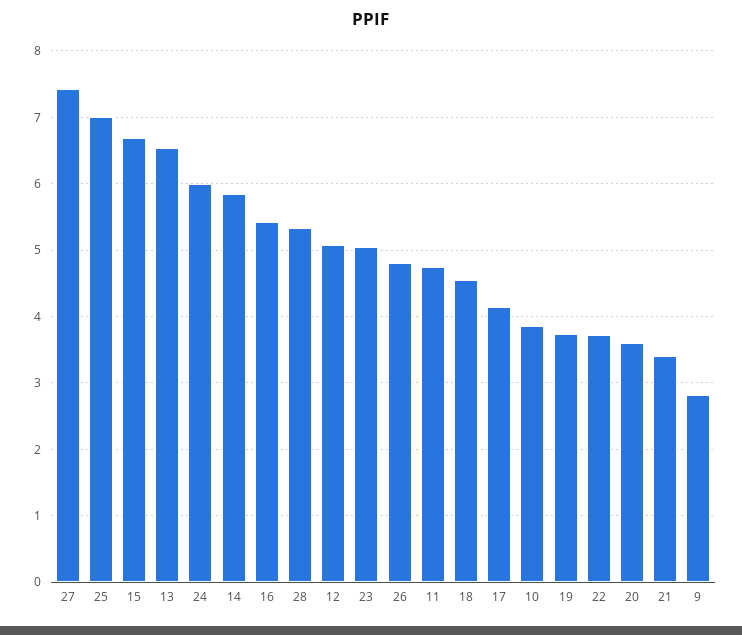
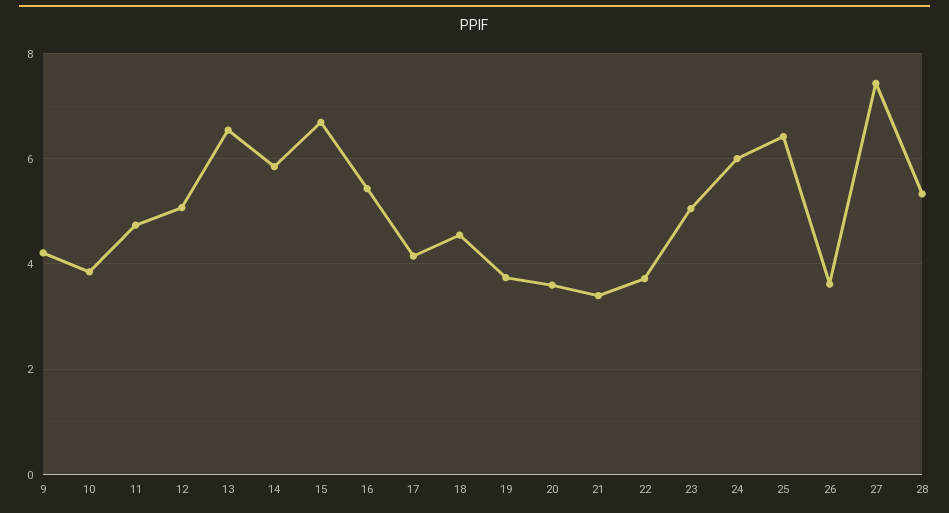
25: 7 -> 6.4
26: 4.8 -> 3.6
9: 2.8 -> 4.2

